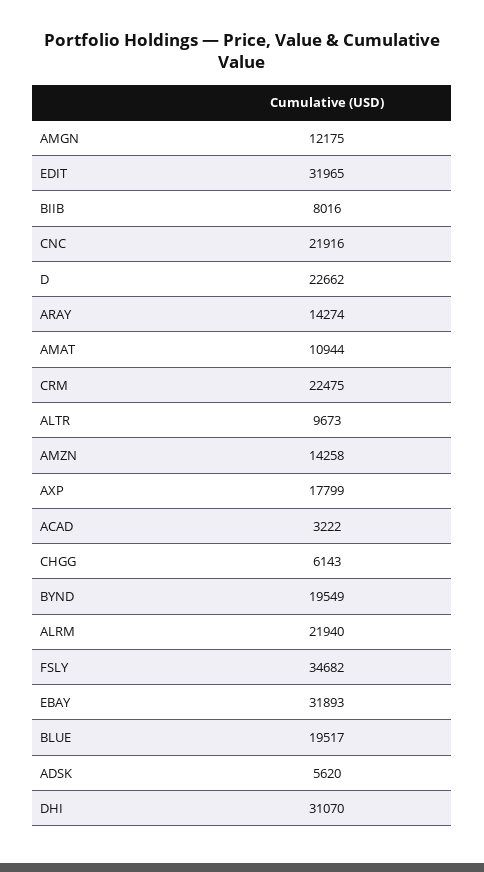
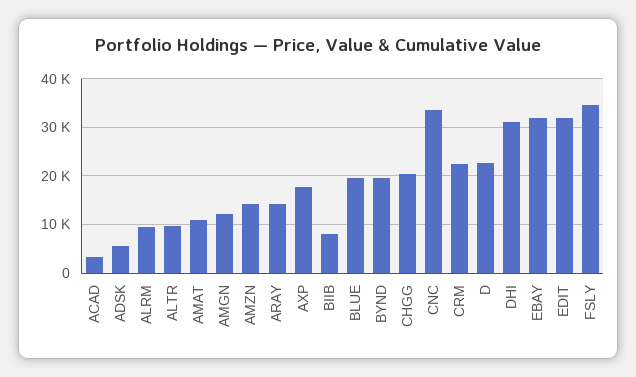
CNC: 21916 -> 34000
CHGG: 6143 -> 20000
ALRM: 21940 -> 10000

